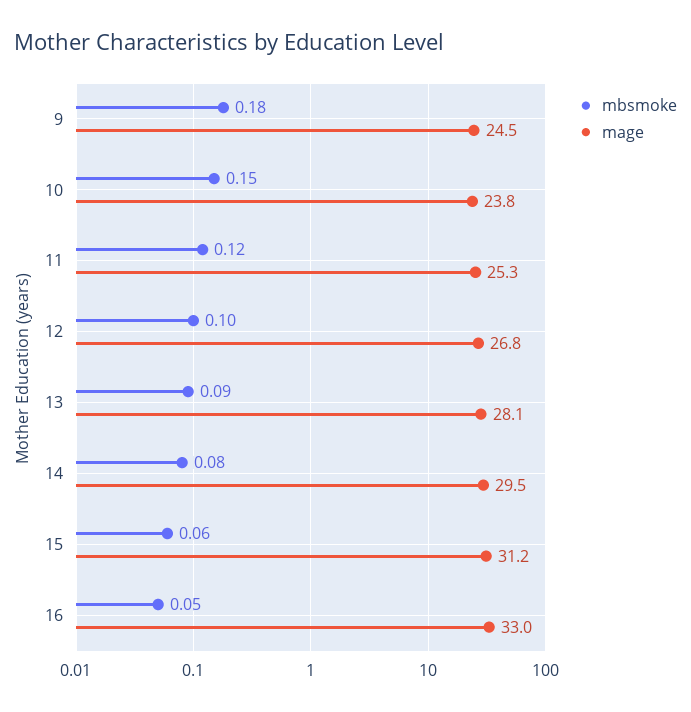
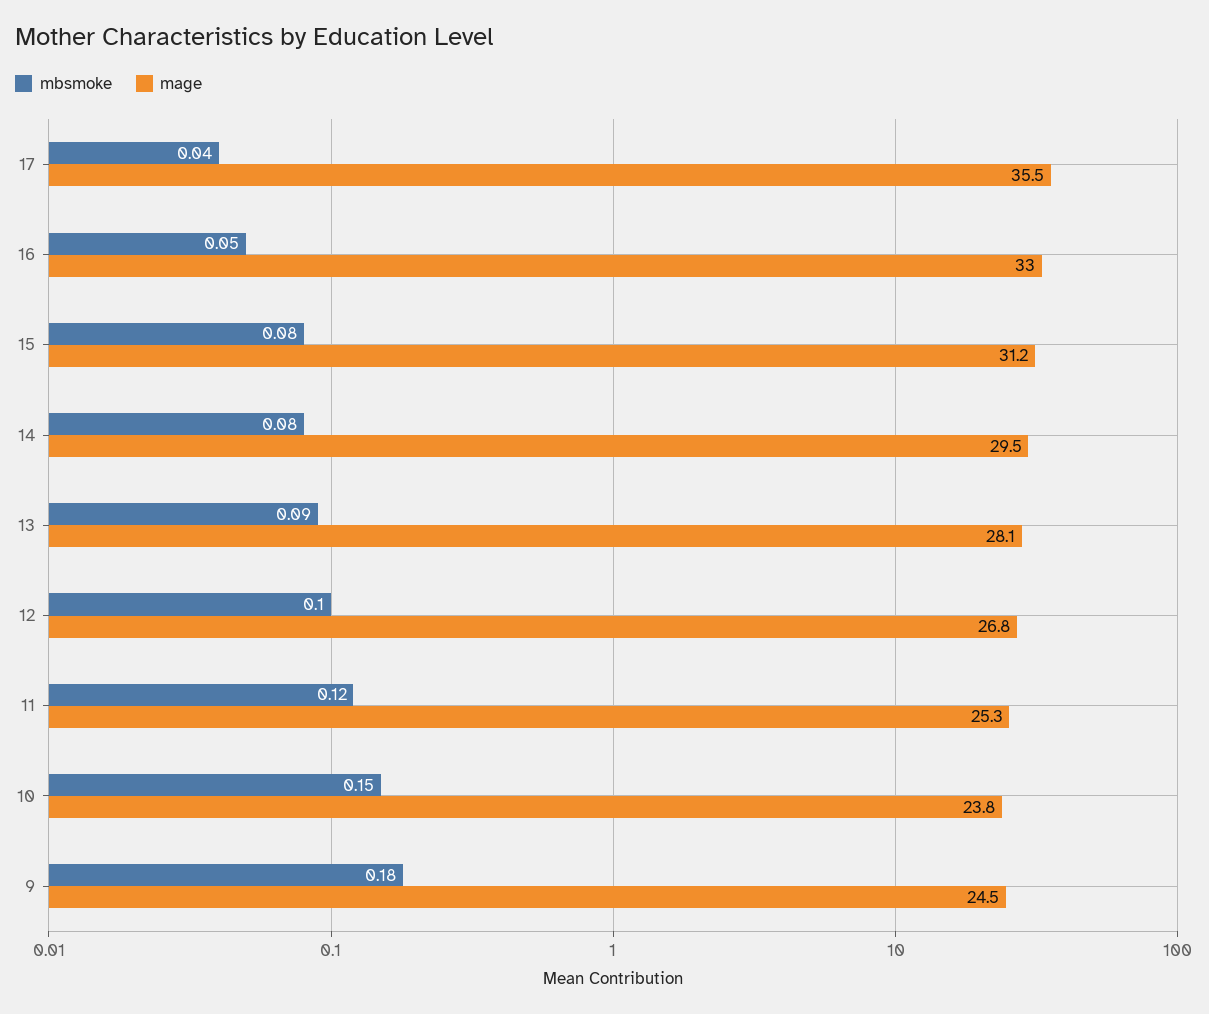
mbsmoke, 15: 0.06 -> 0.08
mbsmoke, 17: none -> 0.04
mage, 17: none -> 35.5

